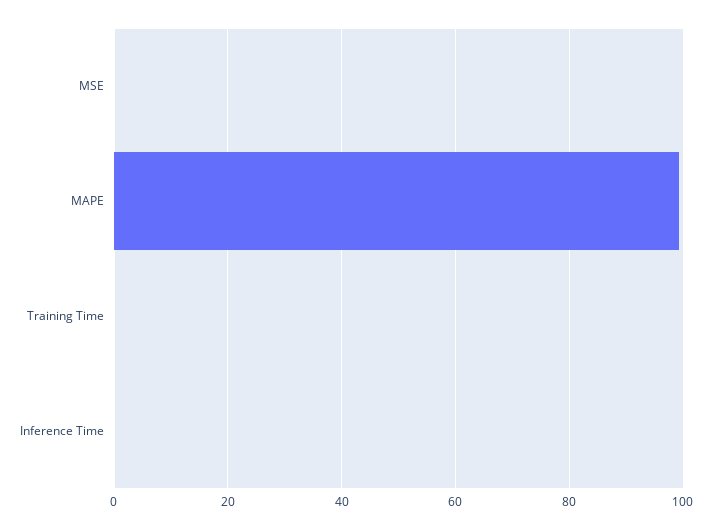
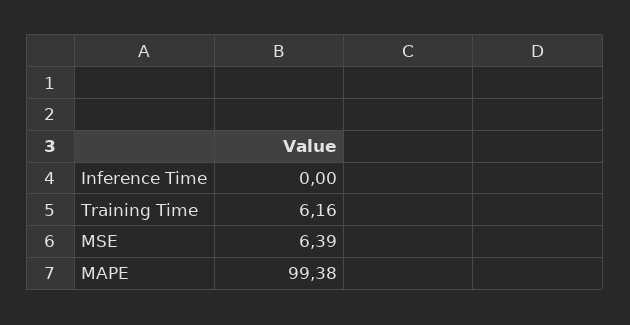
MSE: 0 -> 6.39
Training Time: 0 -> 6.16

